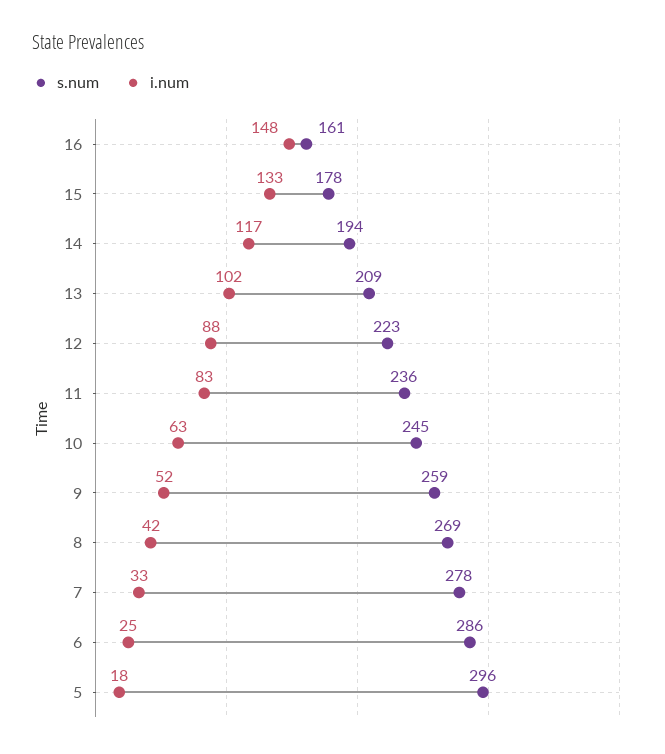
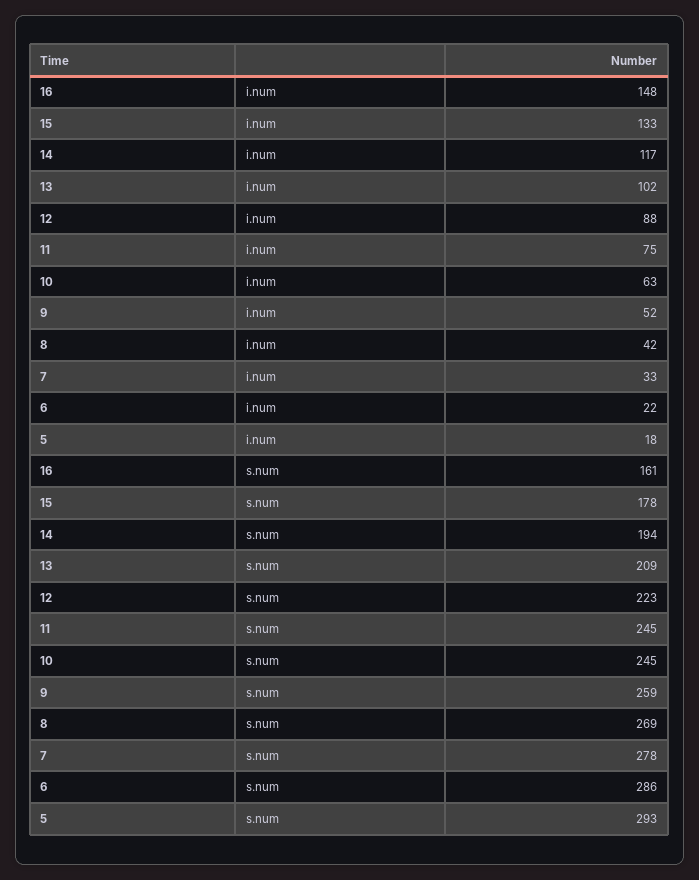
s.num, 11: 236 -> 245
i.num, 11: 83 -> 75
i.num, 6: 25 -> 22
s.num, 5: 296 -> 293

